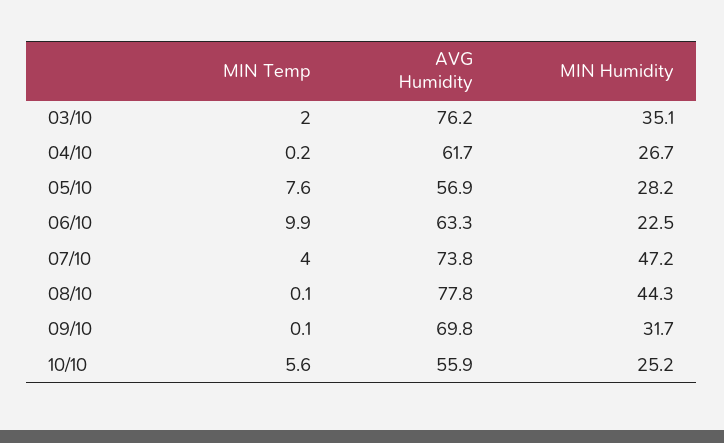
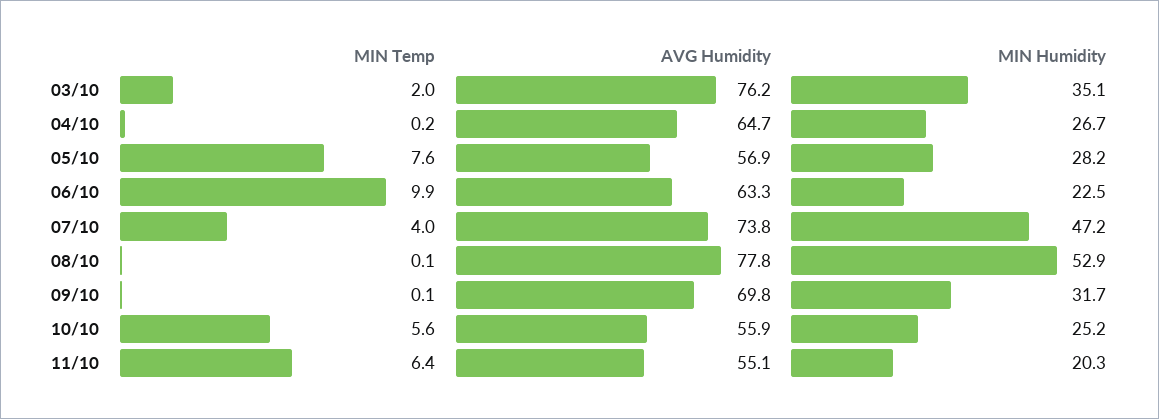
AVG Humidity, 04/10: 61.7 -> 64.7
MIN Humidity, 08/10: 44.3 -> 52.9
MIN Temp, 11/10: none -> 6.4
AVG Humidity, 11/10: none -> 55.1
MIN Humidity, 11/10: none -> 20.3

